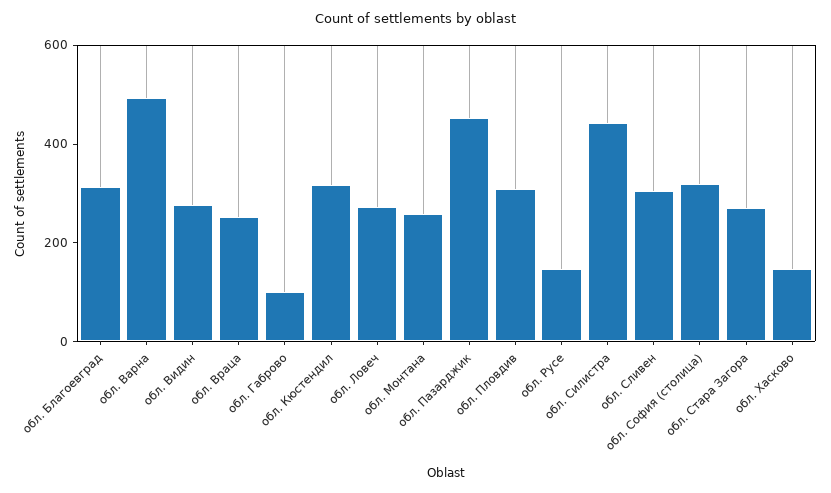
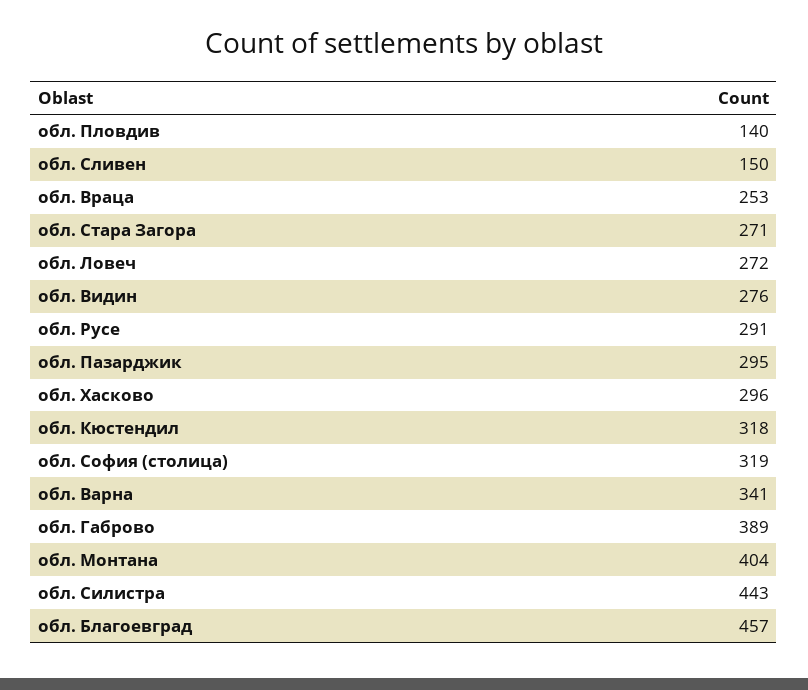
обл. Благоевград: 300 -> 457
обл. Варна: 500 -> 341
обл. Габрово: 100 -> 389
обл. Монтана: 250 -> 404
обл. Пазарджик: 450 -> 295
обл. Пловдив: 300 -> 140
обл. Русе: 150 -> 291
обл. Сливен: 300 -> 150
обл. Хасково: 150 -> 296

